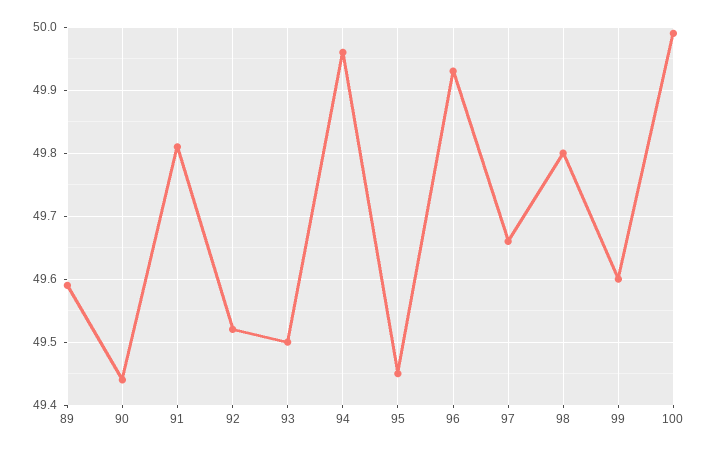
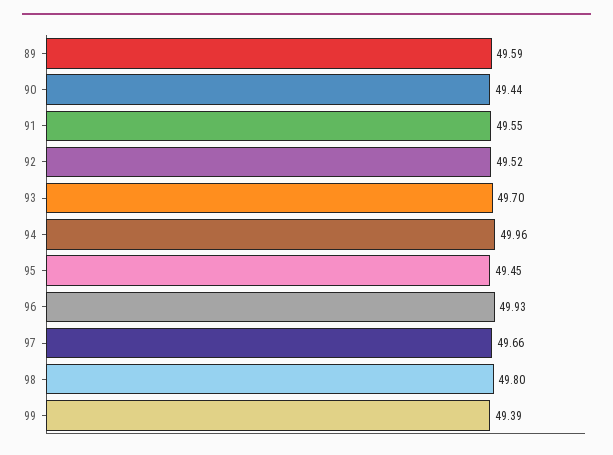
91: 49.81 -> 49.55
93: 49.5 -> 49.7
99: 49.6 -> 49.39
100: 49.99 -> none

